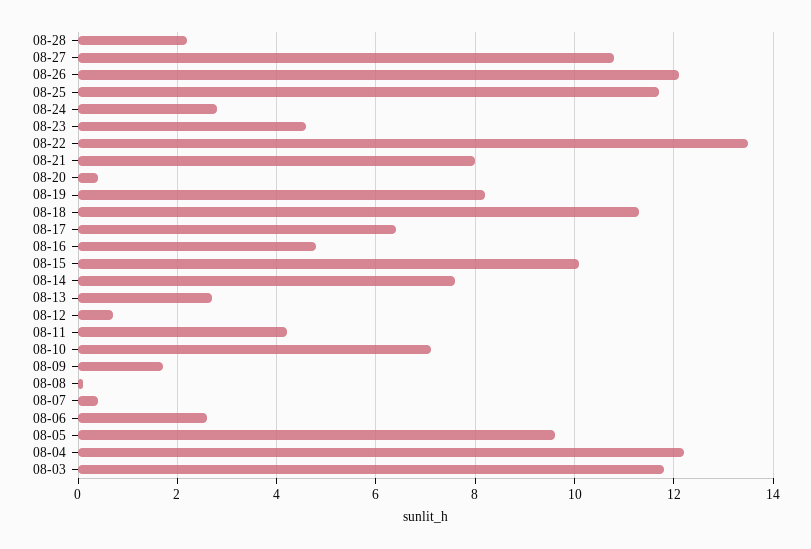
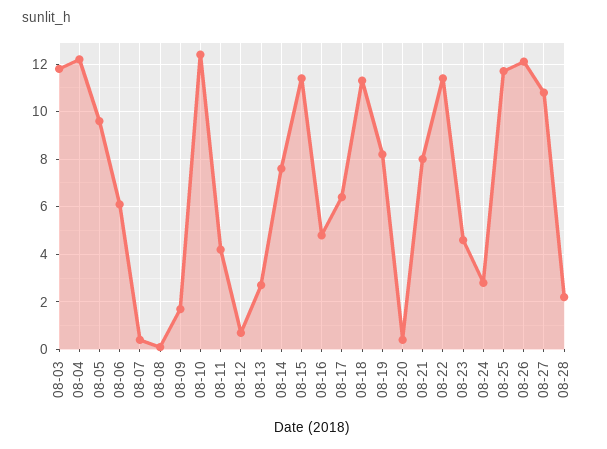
08-22: 13.5 -> 11.5
08-15: 10 -> 11.5
08-10: 7 -> 12.5
08-06: 2.5 -> 6

